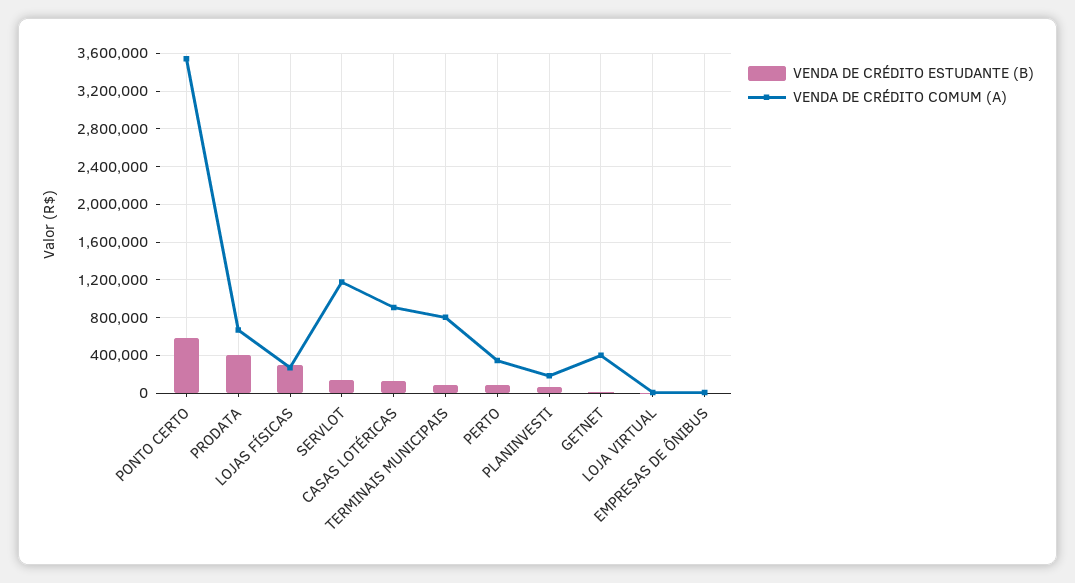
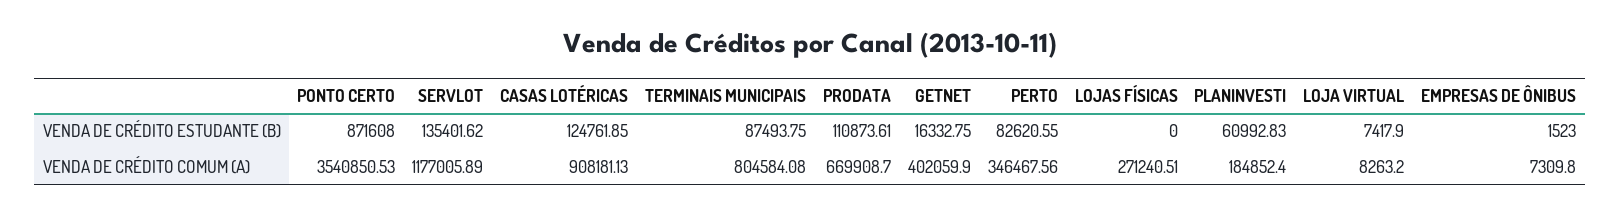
VENDA DE CRÉDITO ESTUDANTE (B), PONTO CERTO: 600000 -> 871608
VENDA DE CRÉDITO ESTUDANTE (B), PRODATA: 400000 -> 110873.61
VENDA DE CRÉDITO ESTUDANTE (B), LOJAS FÍSICAS: 300000 -> 0

